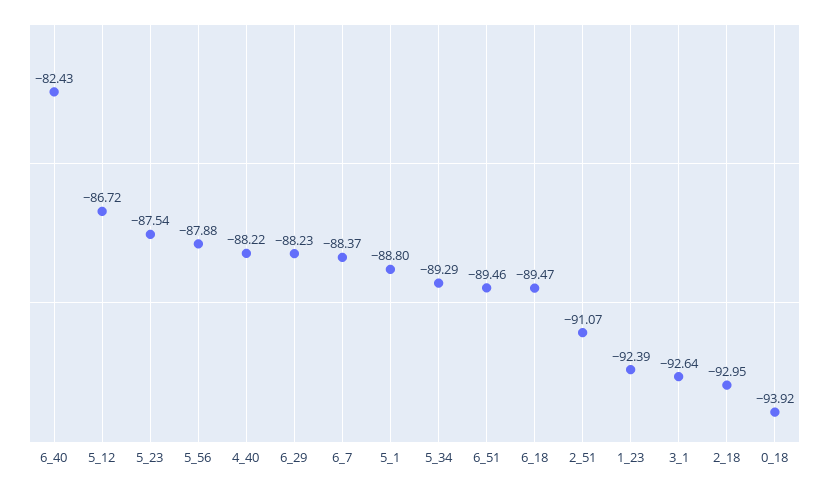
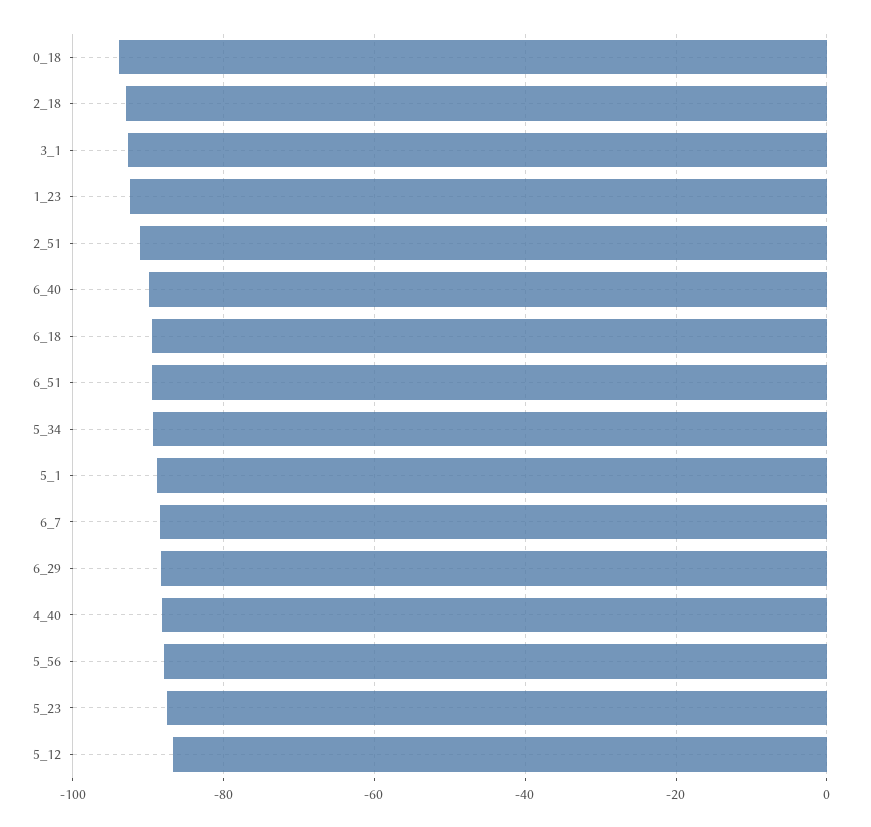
6_40: -82.43 -> -90

